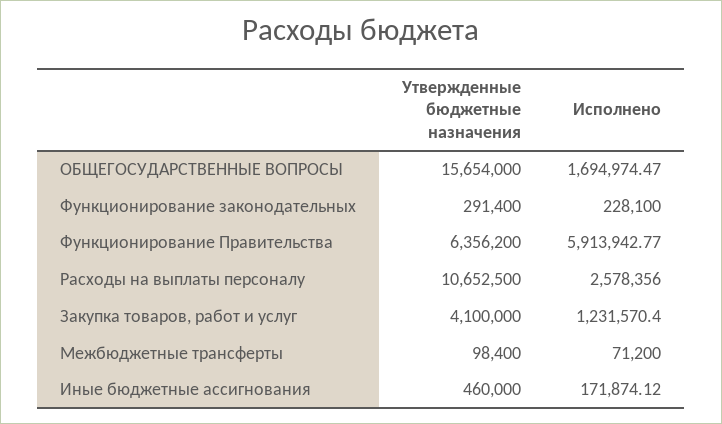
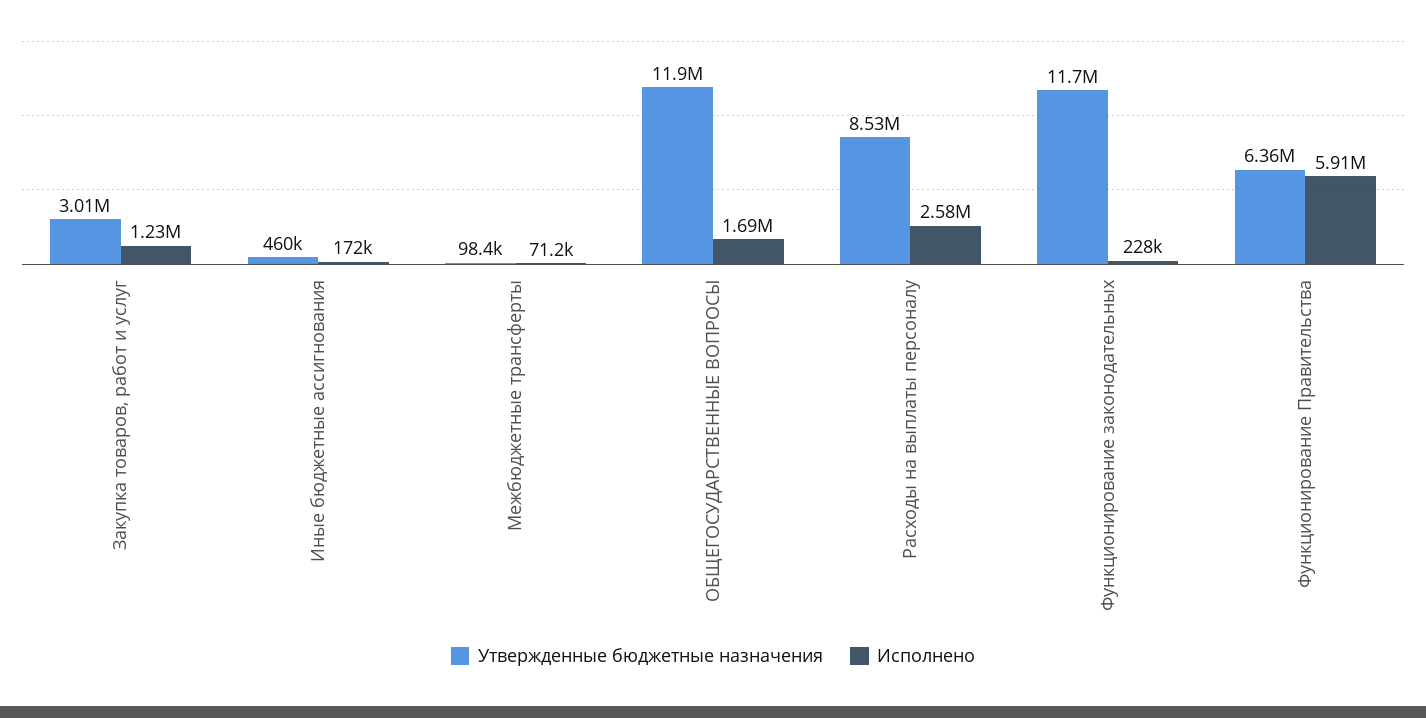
Утвержденные бюджетные назначения, ОБЩЕГОСУДАРСТВЕННЫЕ ВОПРОСЫ: 15654000 -> 11900000
Утвержденные бюджетные назначения, Функционирование законодательных: 291400 -> 11700000
Утвержденные бюджетные назначения, Расходы на выплаты персоналу: 10652500 -> 8530000
Утвержденные бюджетные назначения, Закупка товаров, работ и услуг: 4100000 -> 3010000

